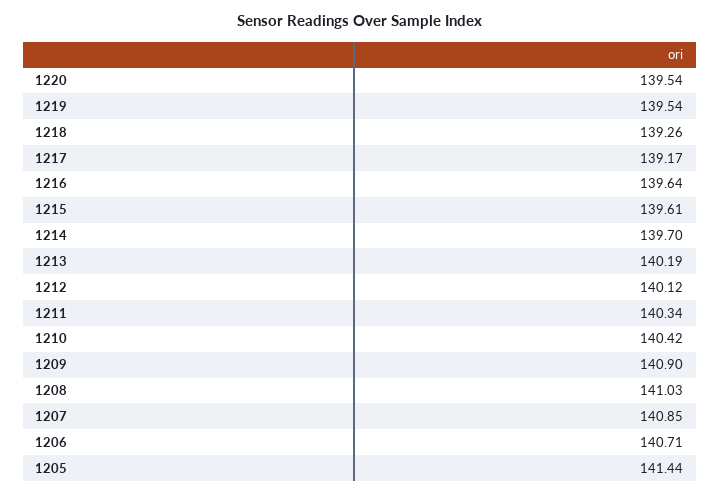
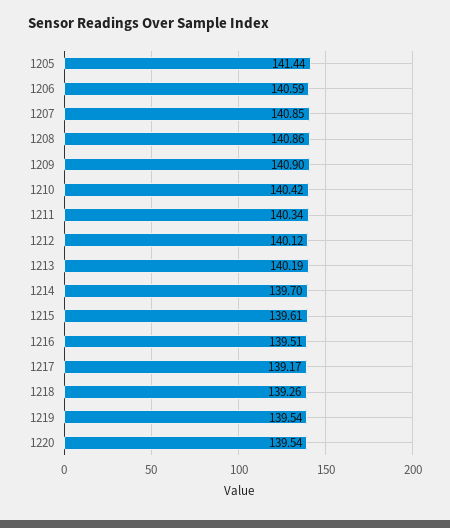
1216: 139.64 -> 139.51
1208: 141.03 -> 140.86
1206: 140.71 -> 140.59

